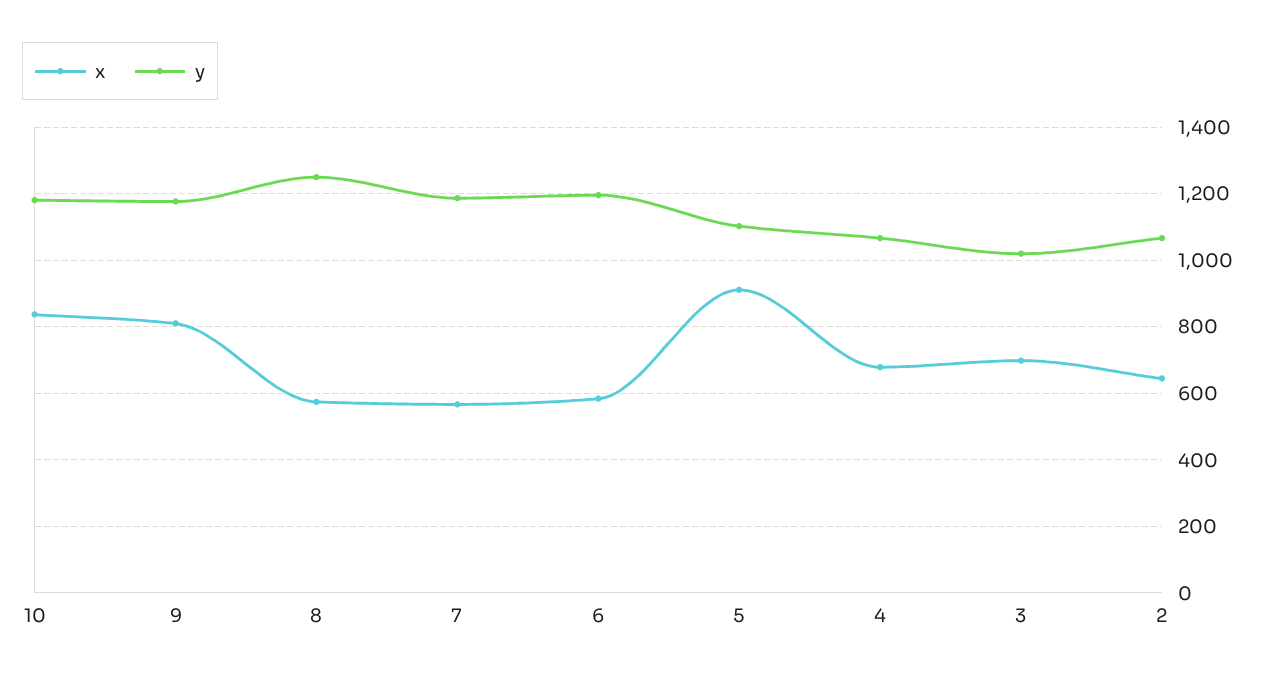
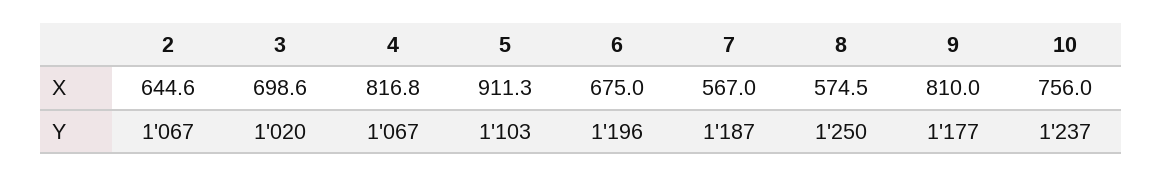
x, 10: 840 -> 756
y, 10: 1180 -> 1237
x, 6: 580 -> 675
x, 4: 680 -> 816.8

